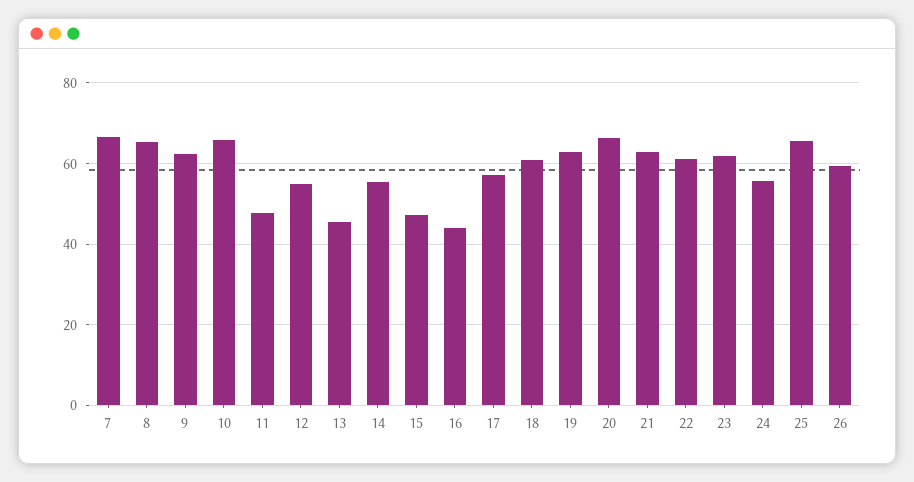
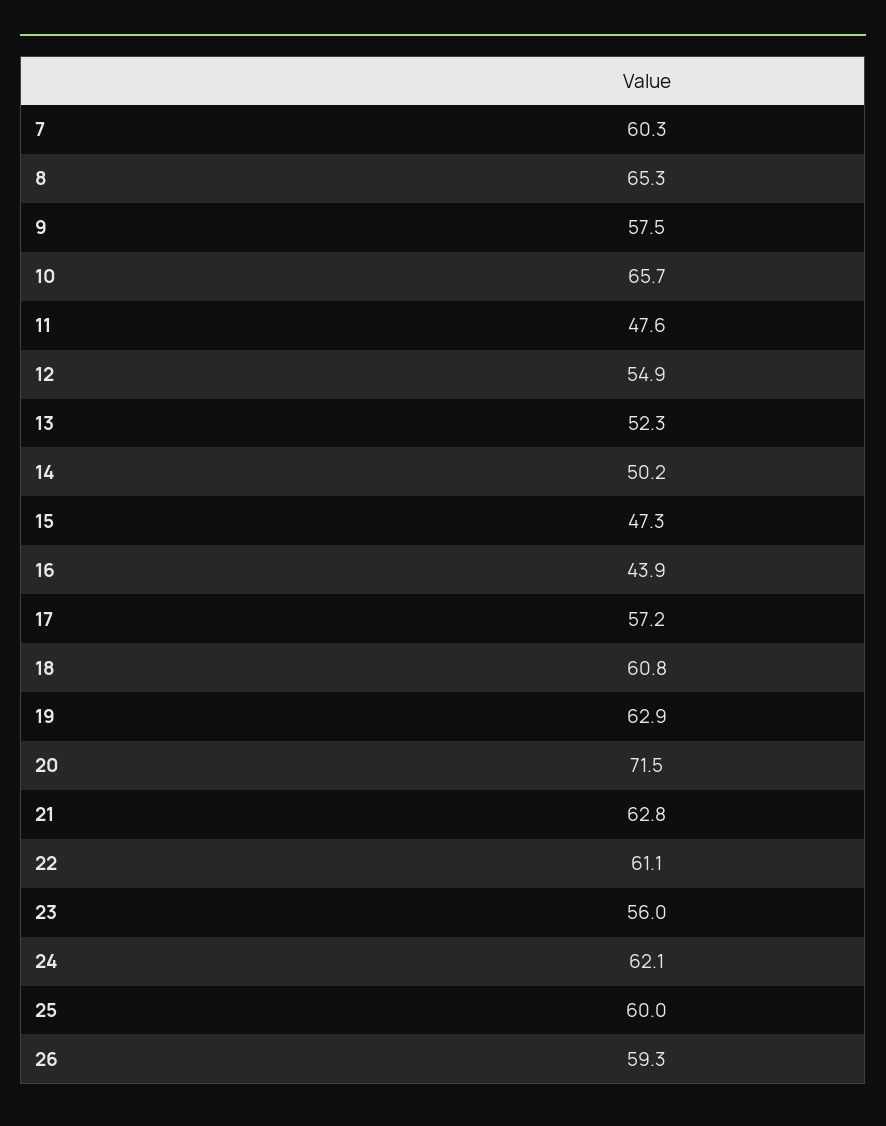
7: 66 -> 60.3
9: 62 -> 57.5
13: 46 -> 52.3
14: 56 -> 50.2
20: 66 -> 71.5
23: 62 -> 56
24: 56 -> 62.1
25: 66 -> 60

